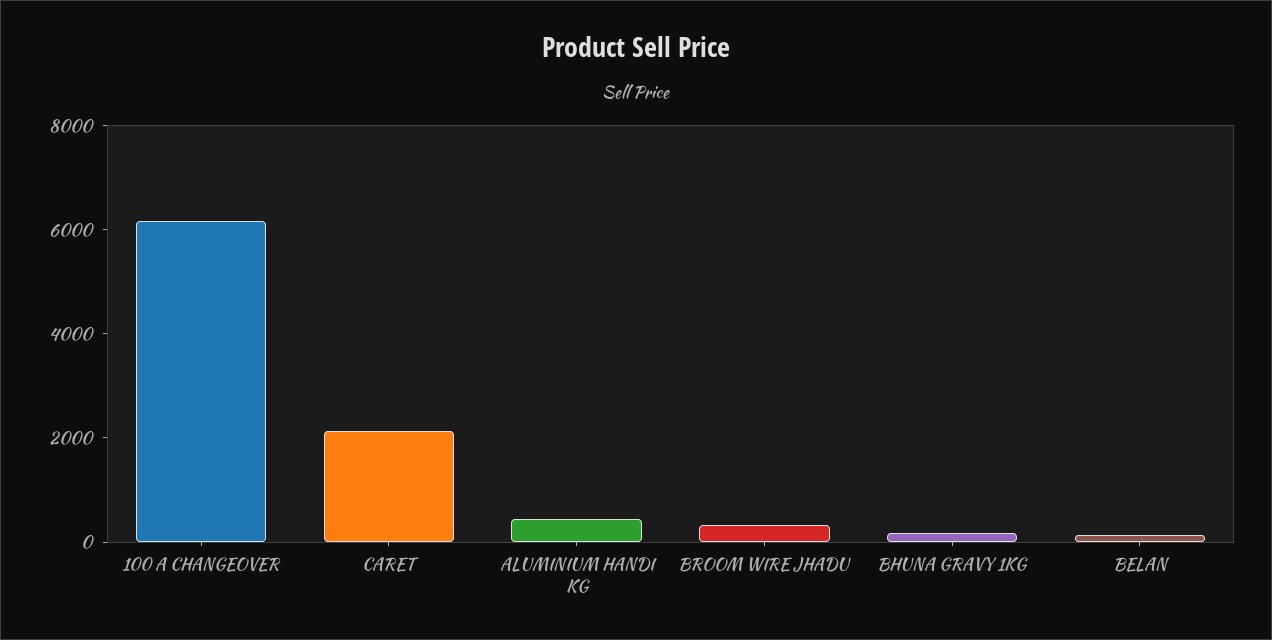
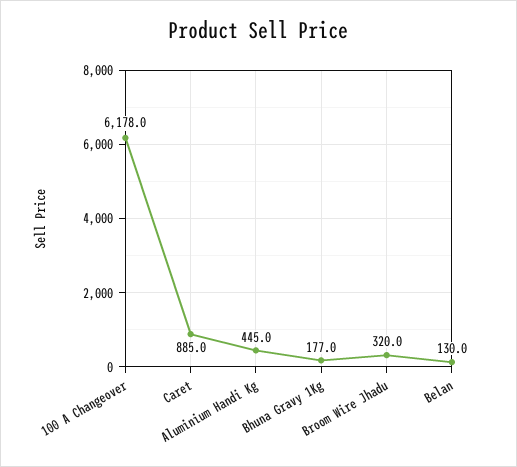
CARET: 2000 -> 885

